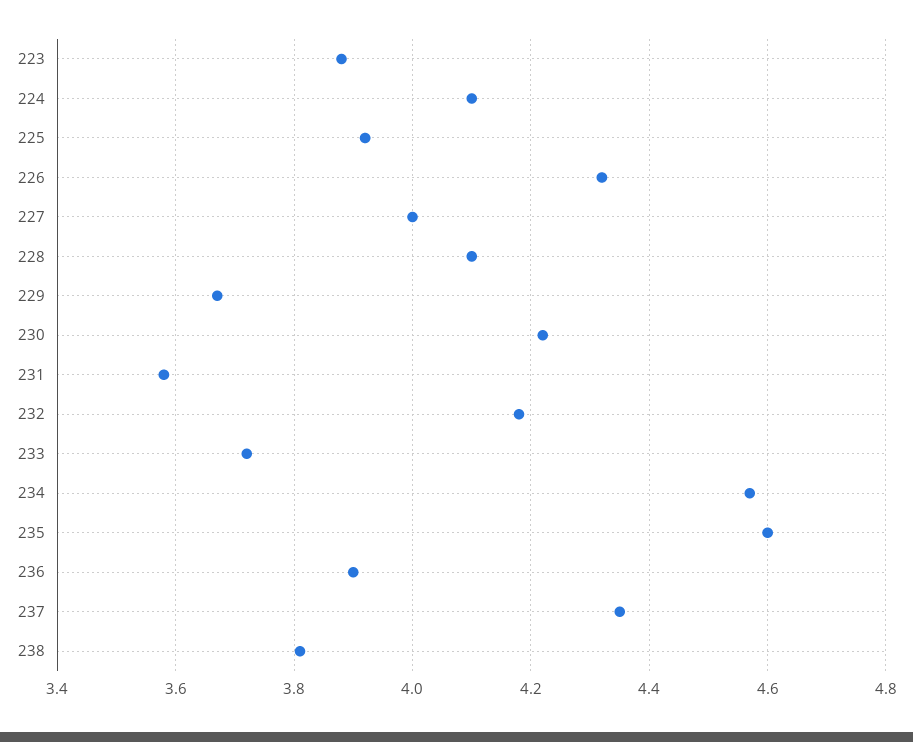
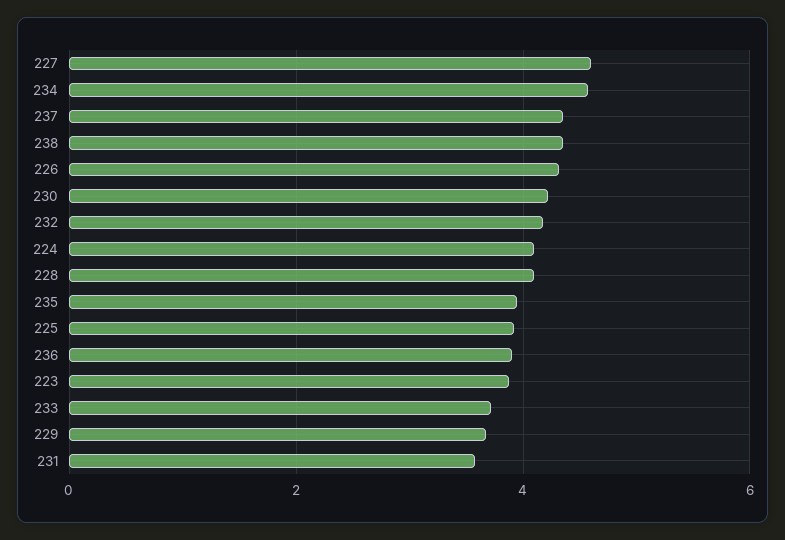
227: 4 -> 4.6
235: 4.6 -> 4
238: 3.8 -> 4.4

